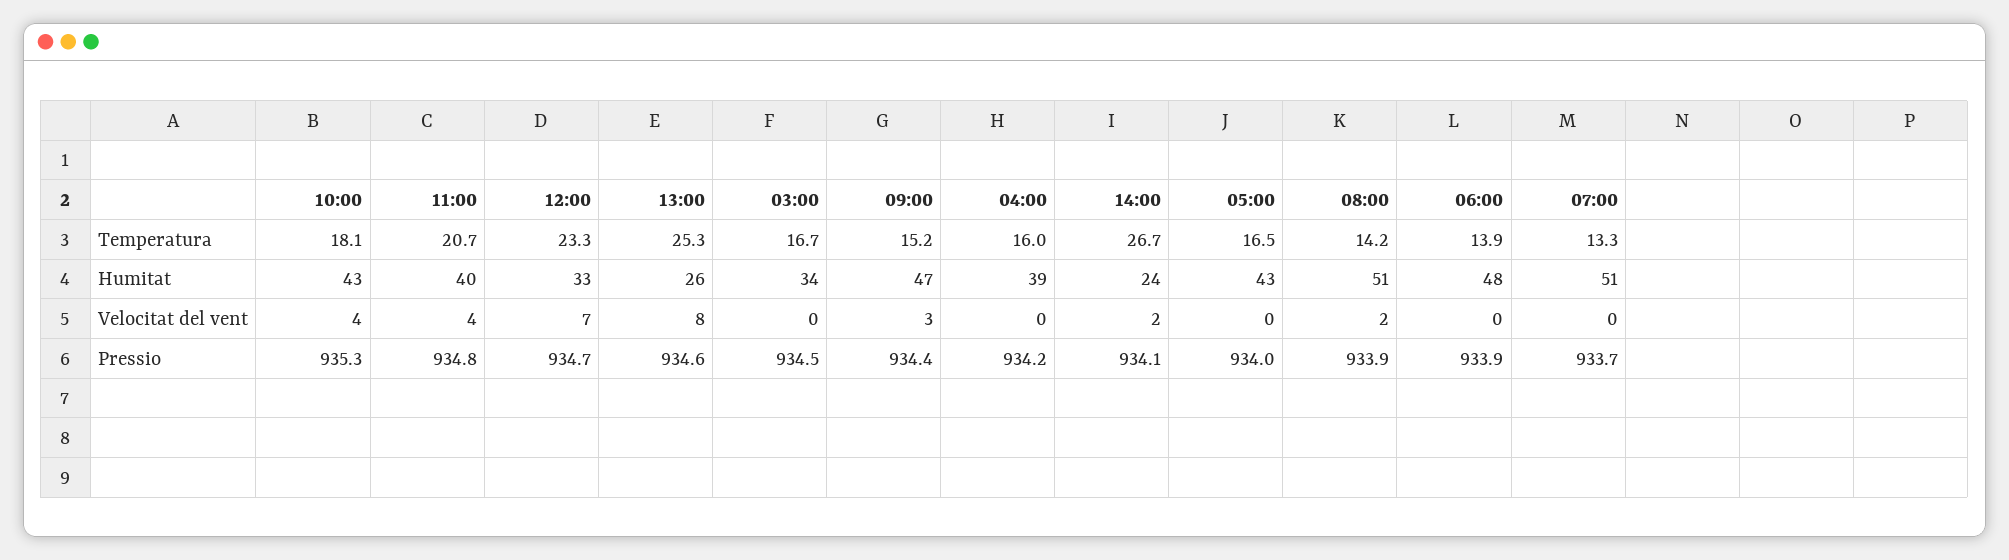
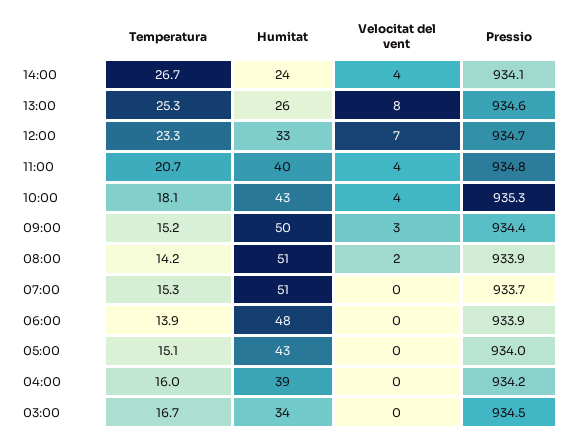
05:00, Temperatura: 16.5 -> 15.1
07:00, Temperatura: 13.3 -> 15.3
09:00, Humitat: 47 -> 50
14:00, Velocitat del vent: 2 -> 4

